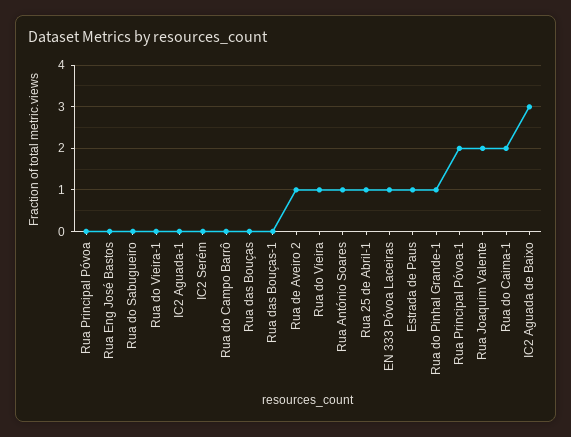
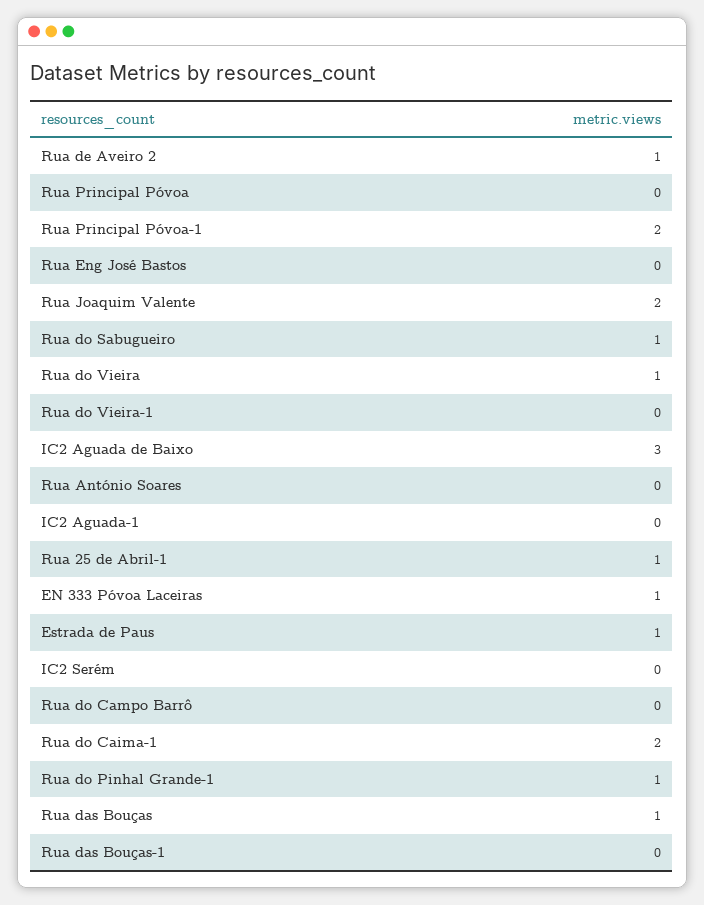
Rua do Sabugueiro: 0 -> 1
Rua das Bouças: 0 -> 1
Rua António Soares: 1 -> 0

